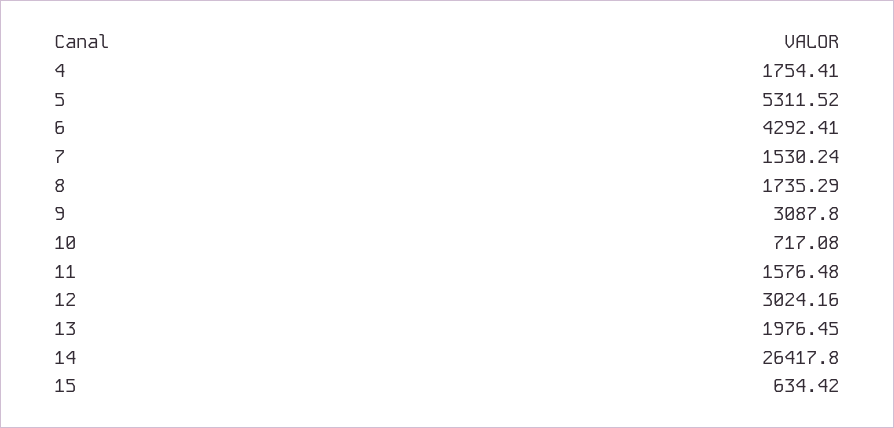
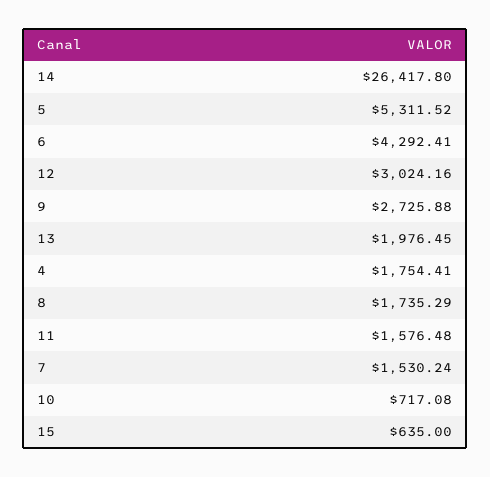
9: 3087.8 -> 2725.88
15: 634.42 -> 635

